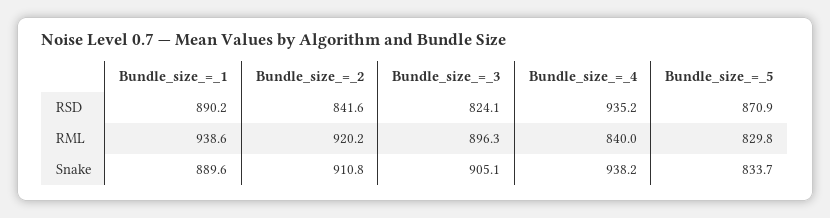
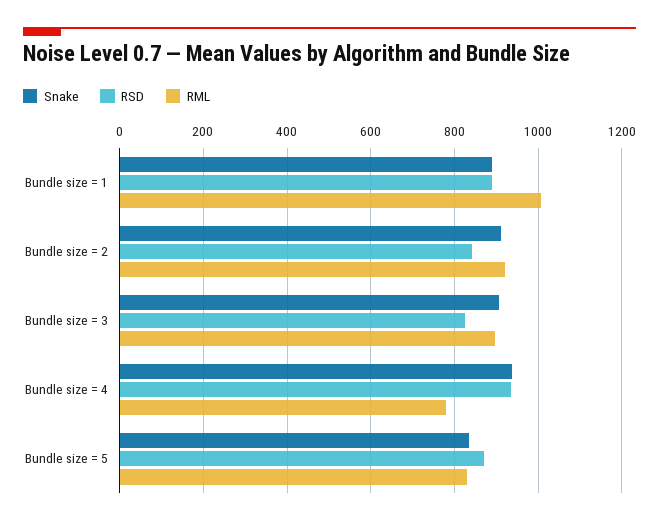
RML, Bundle_size_=_1: 938.6 -> 1000
RML, Bundle_size_=_4: 840 -> 780

